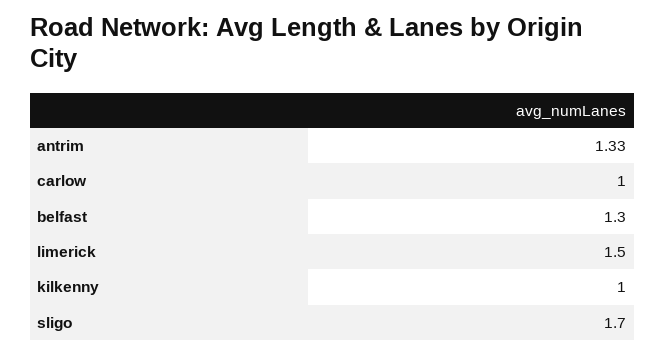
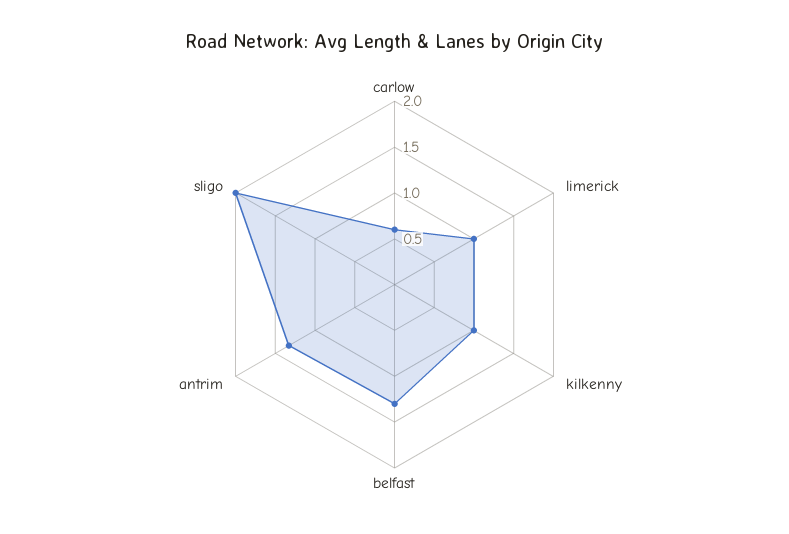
carlow: 1 -> 0.6
limerick: 1.5 -> 1
sligo: 1.7 -> 2

